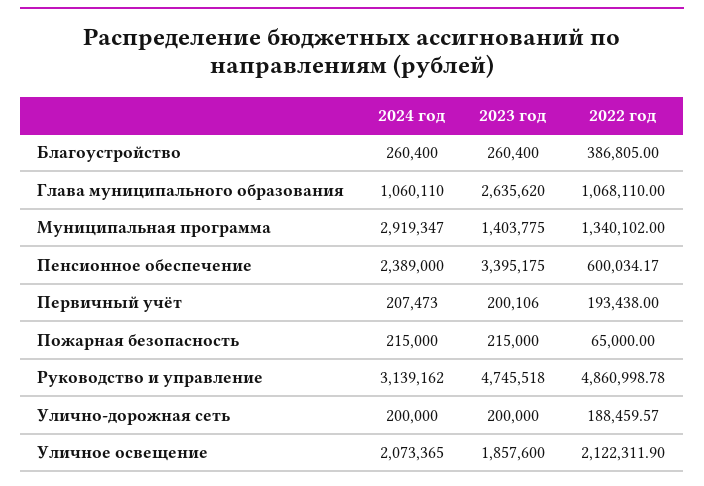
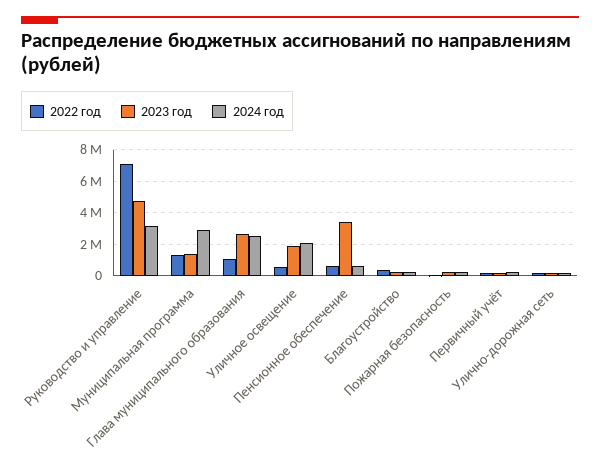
2024 год, Глава муниципального образования: 1060110 -> 2500000
2024 год, Пенсионное обеспечение: 2389000 -> 500000
2022 год, Руководство и управление: 4860998.78 -> 7000000
2022 год, Уличное освещение: 2122311.9 -> 500000

